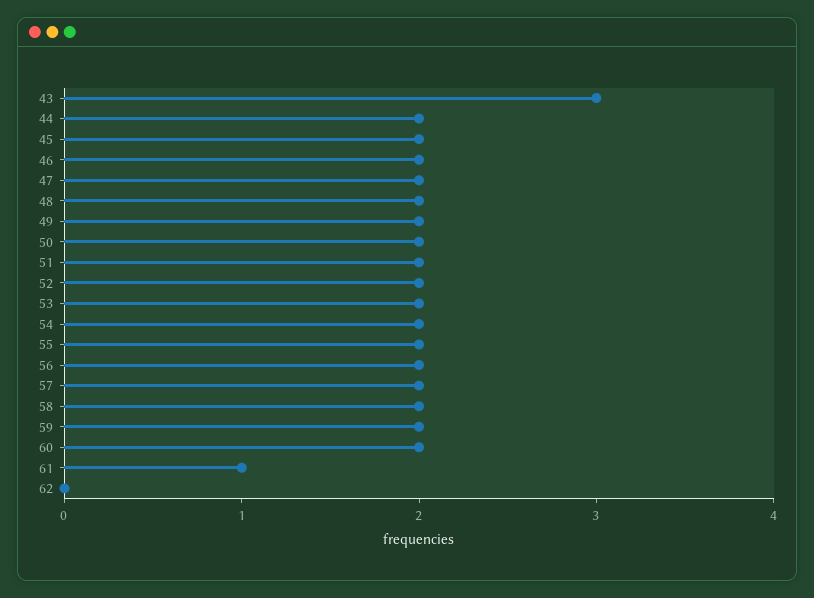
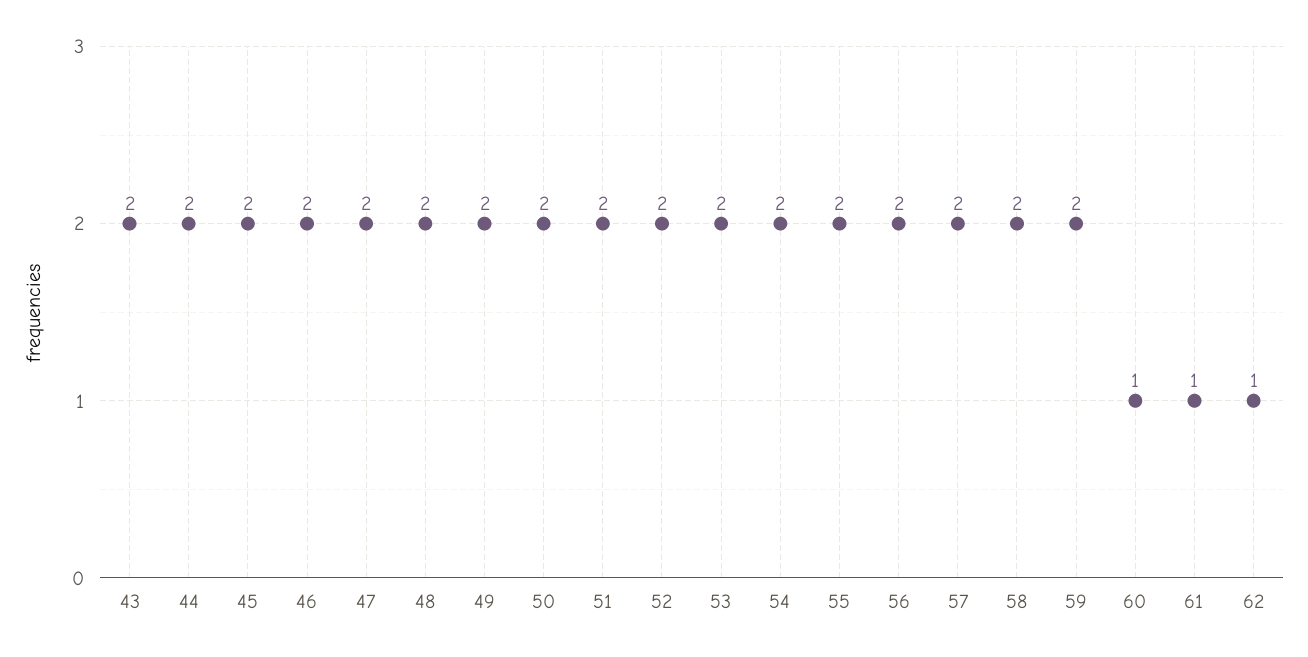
43: 3 -> 2
60: 2 -> 1
62: 0 -> 1

